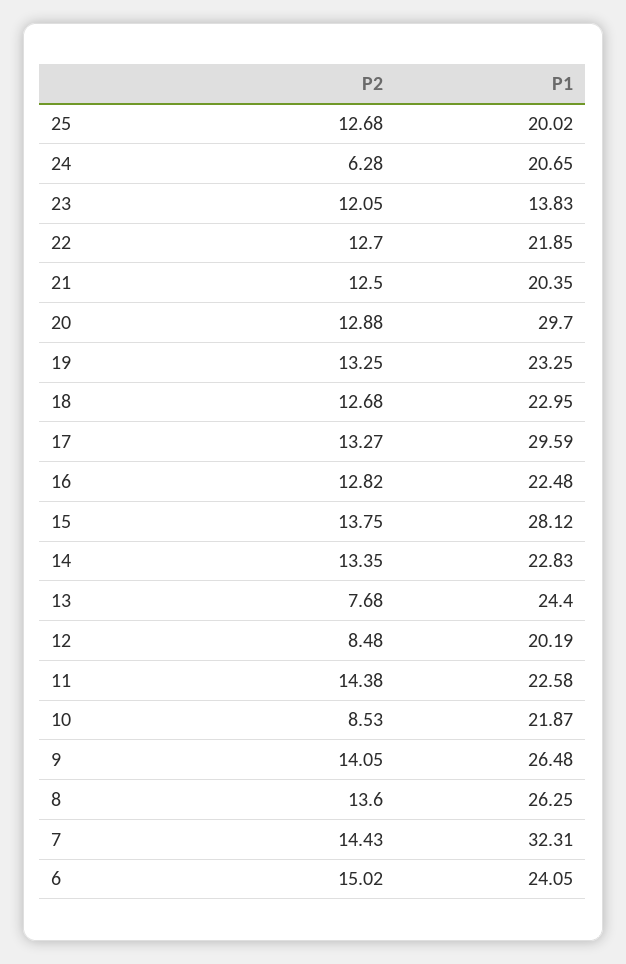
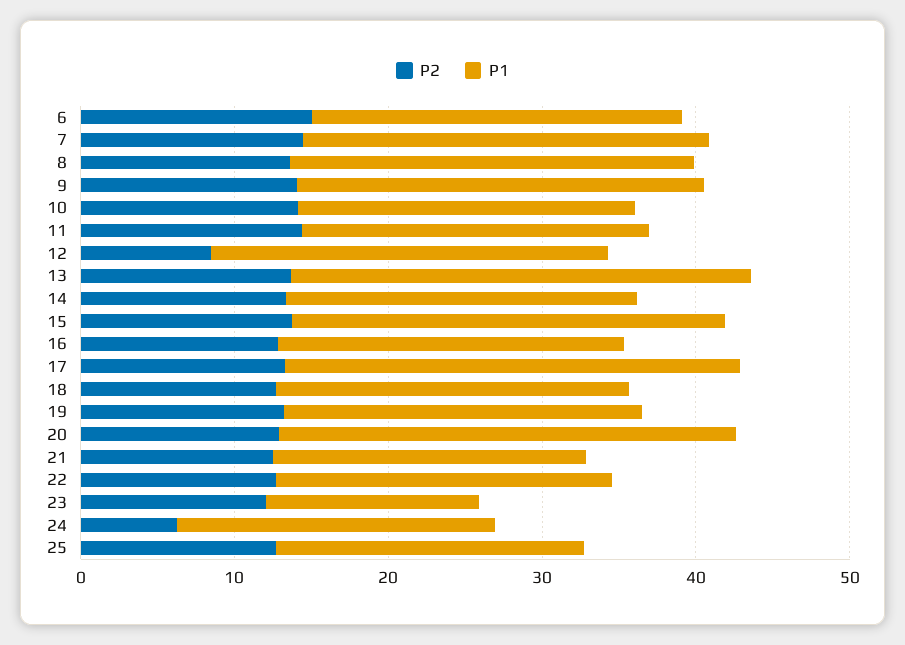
P2, 13: 7.68 -> 14
P1, 13: 24.4 -> 30
P1, 12: 20.19 -> 26
P2, 10: 8.53 -> 14
P1, 7: 32.31 -> 26

